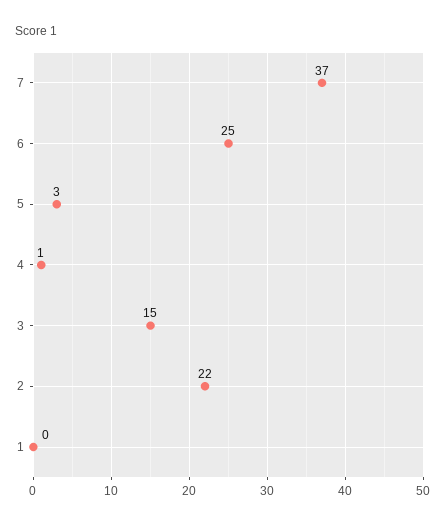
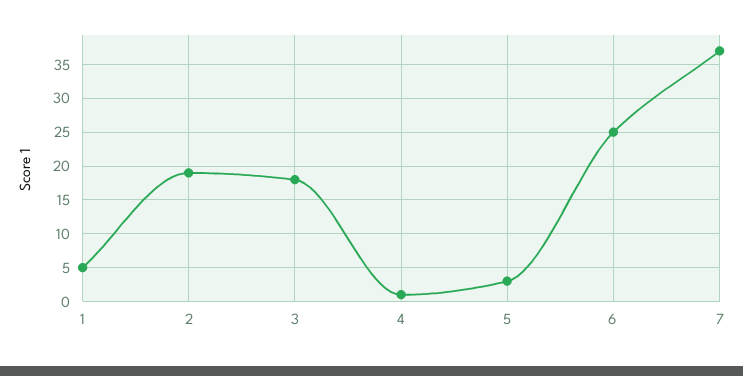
3: 15 -> 18
2: 22 -> 19
1: 0 -> 5

